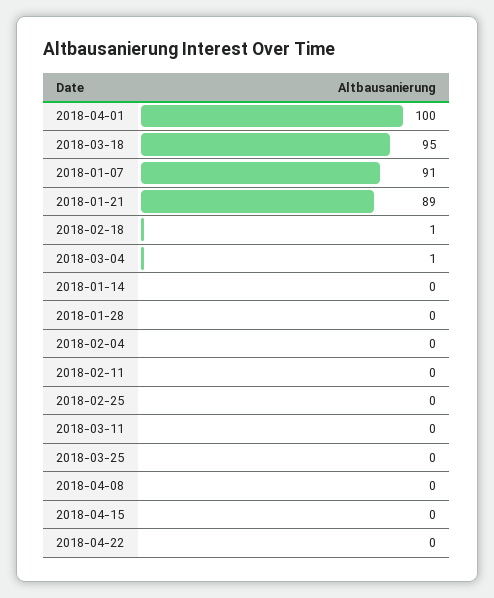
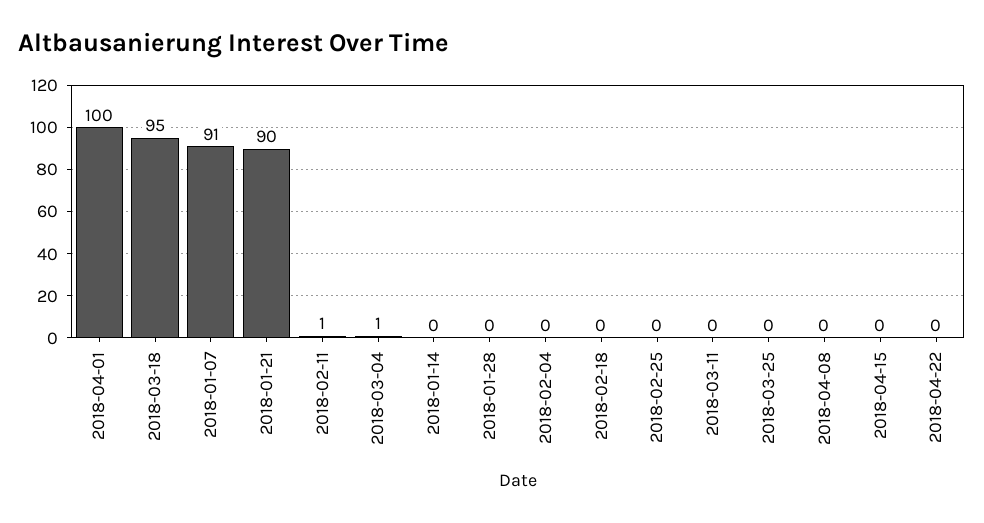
2018-01-21: 89 -> 90
2018-02-18: 1 -> 0
2018-02-11: 0 -> 1

